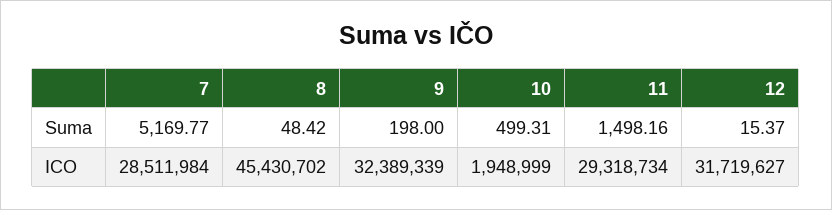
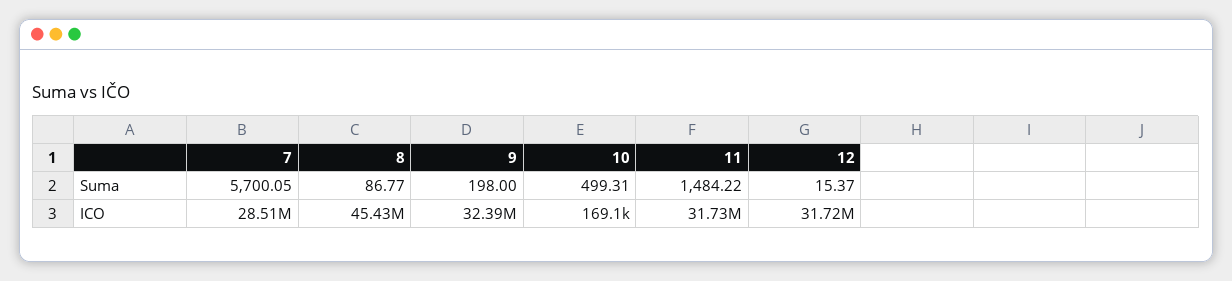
7, Suma: 5169.77 -> 5700.05
8, Suma: 48.42 -> 86.77
11, Suma: 1498.16 -> 1484.22
10, ICO: 1948999 -> 169100
11, ICO: 29318734 -> 31730000

